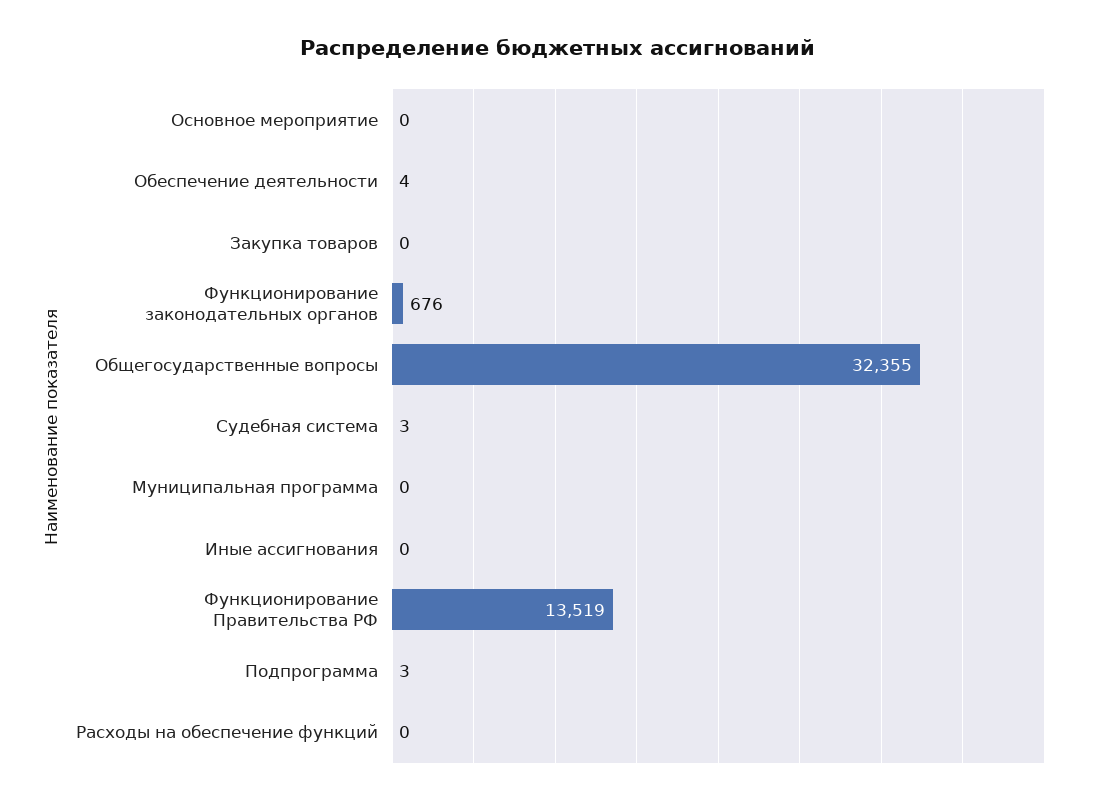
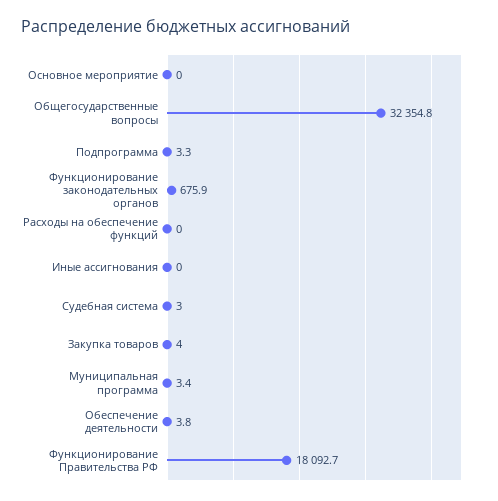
Закупка товаров: 0 -> 4
Муниципальная программа: 0 -> 3.4
Функционирование Правительства РФ: 13519 -> 18092.7

